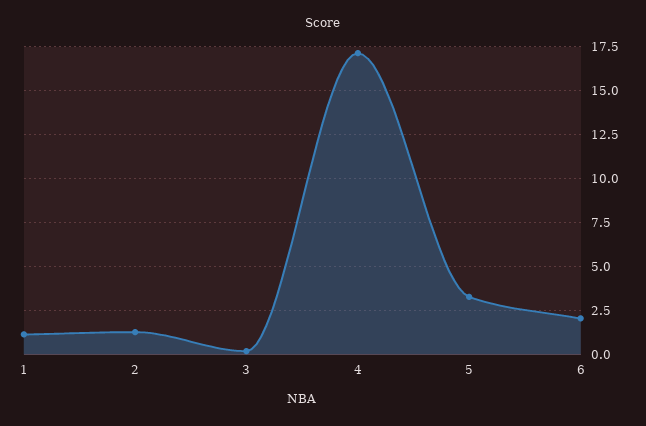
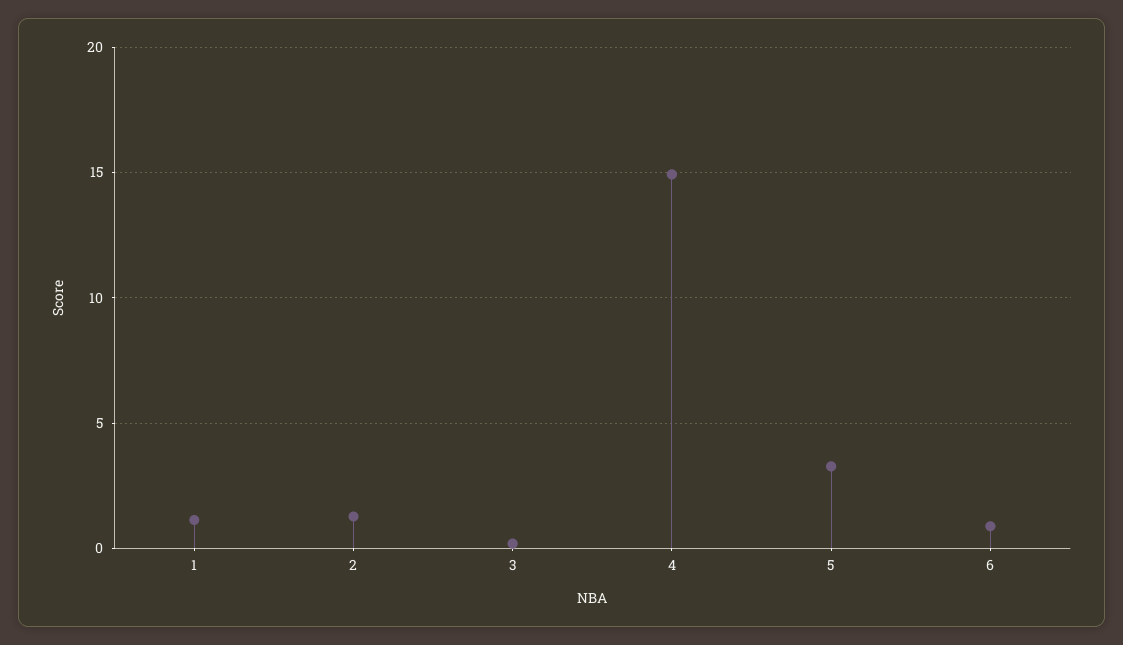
4: 17 -> 15
6: 2 -> 1

